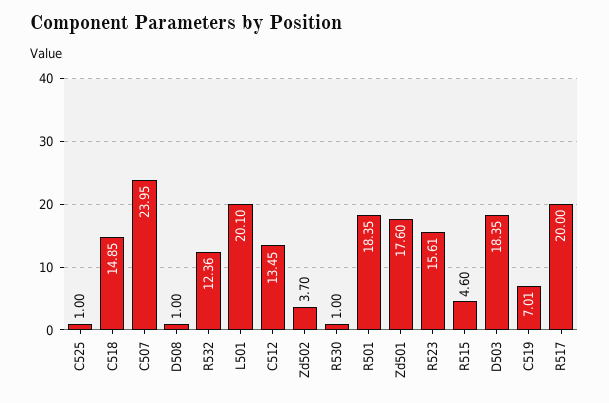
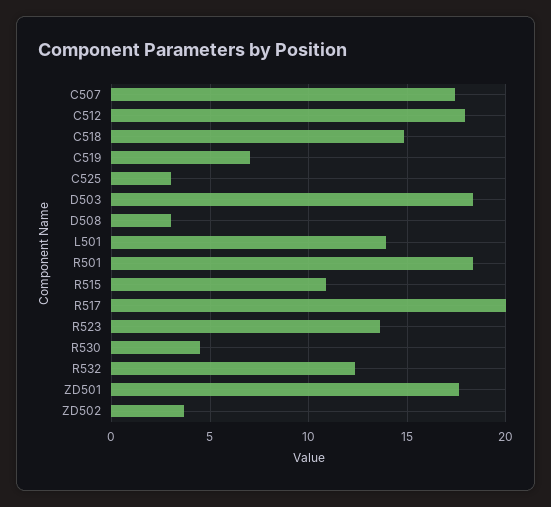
C525: 1 -> 3
C507: 23.95 -> 17.5
D508: 1 -> 3
L501: 20.1 -> 14
C512: 13.45 -> 18
R530: 1 -> 4.5
R523: 15.61 -> 13.5
R515: 4.6 -> 11

